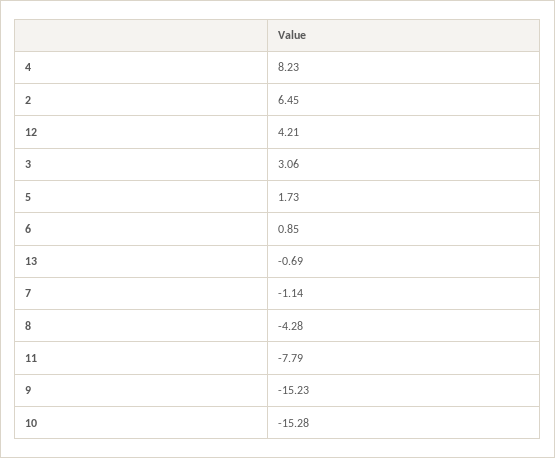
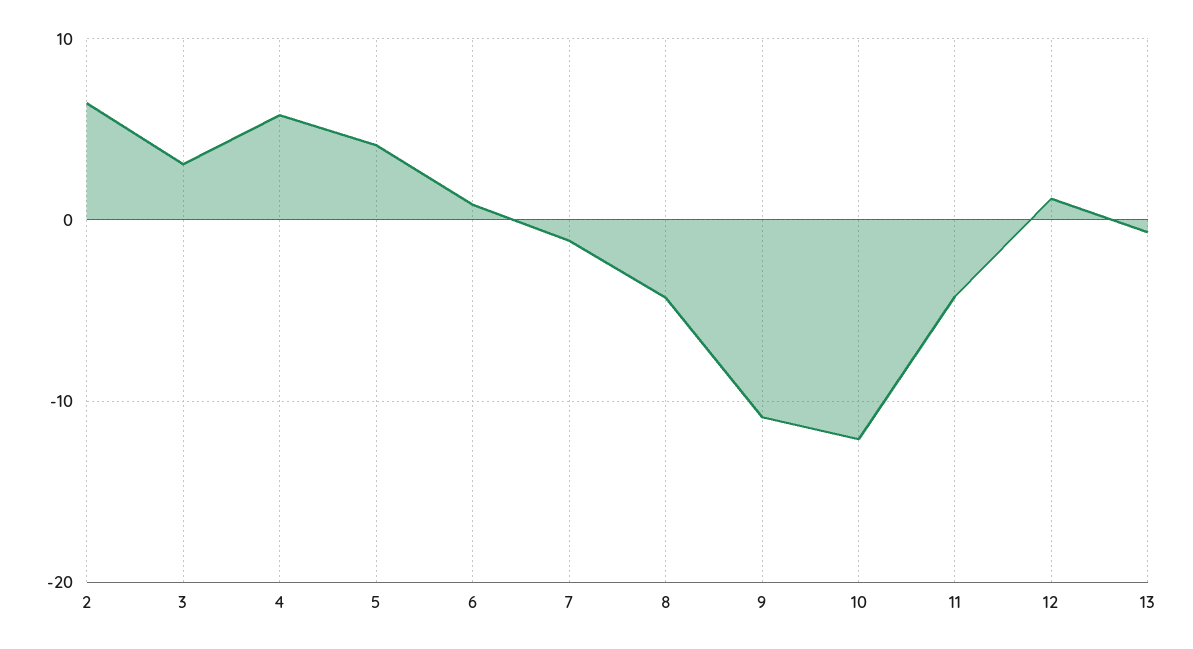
4: 8.23 -> 6
12: 4.21 -> 1
5: 1.73 -> 4
11: -7.79 -> -4
9: -15.23 -> -11
10: -15.28 -> -12

